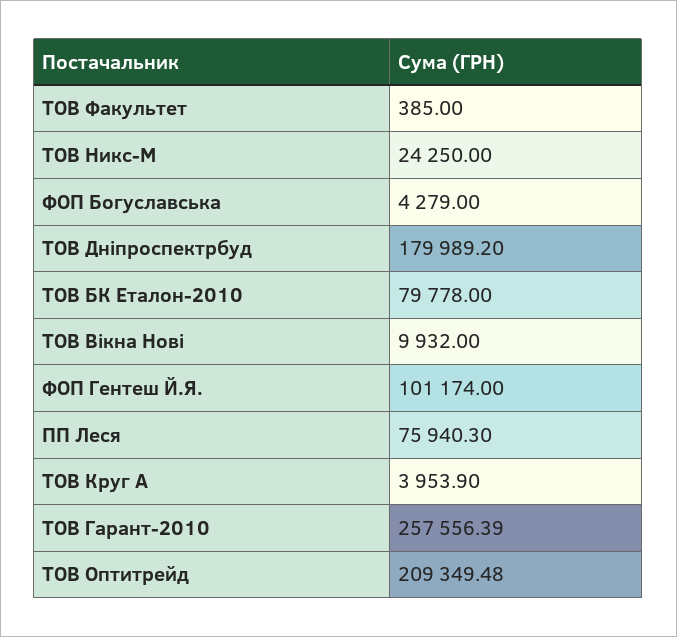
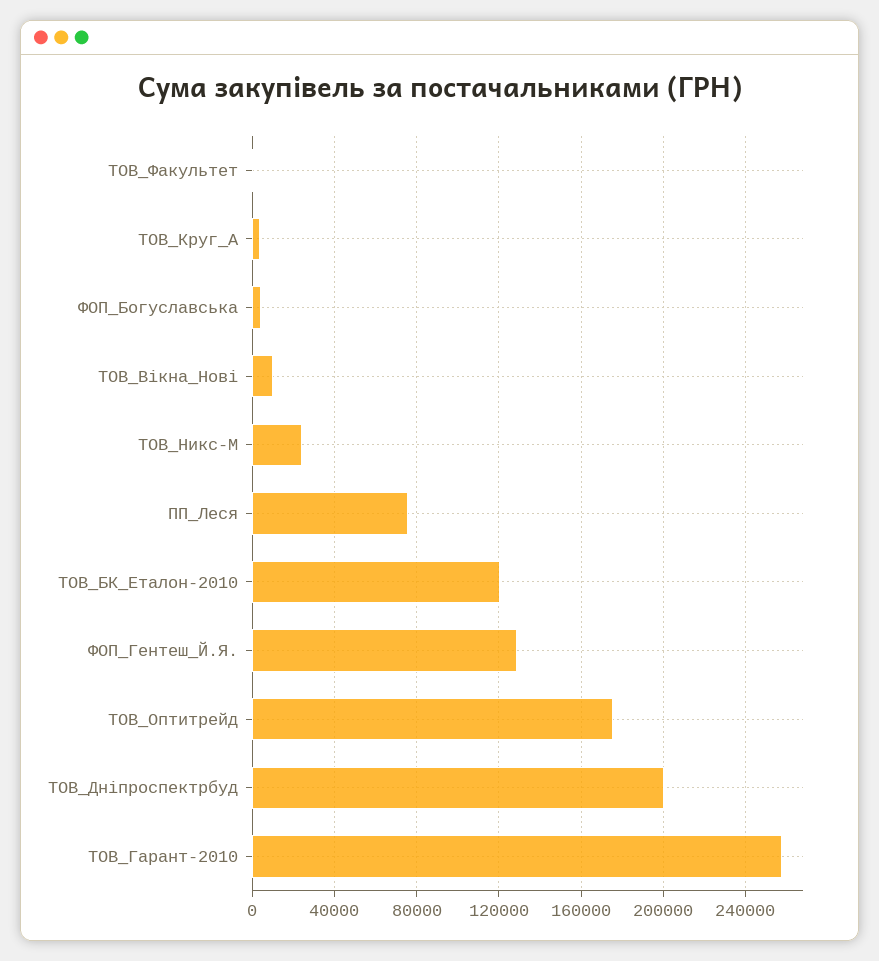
ТОВ Дніпроспектрбуд: 179989.2 -> 200000
ТОВ БК Еталон-2010: 79778 -> 120000
ФОП Гентеш Й.Я.: 101174 -> 130000
ТОВ Оптитрейд: 209349.48 -> 175000

